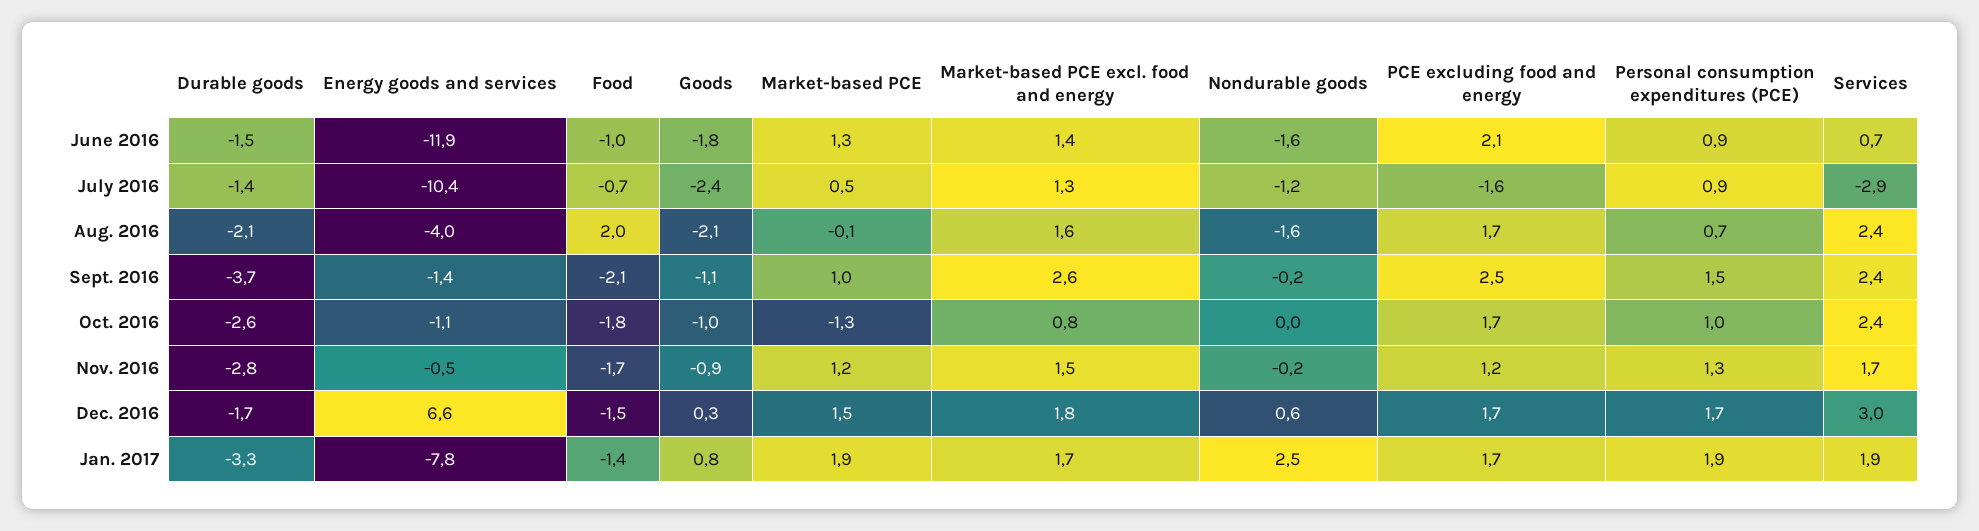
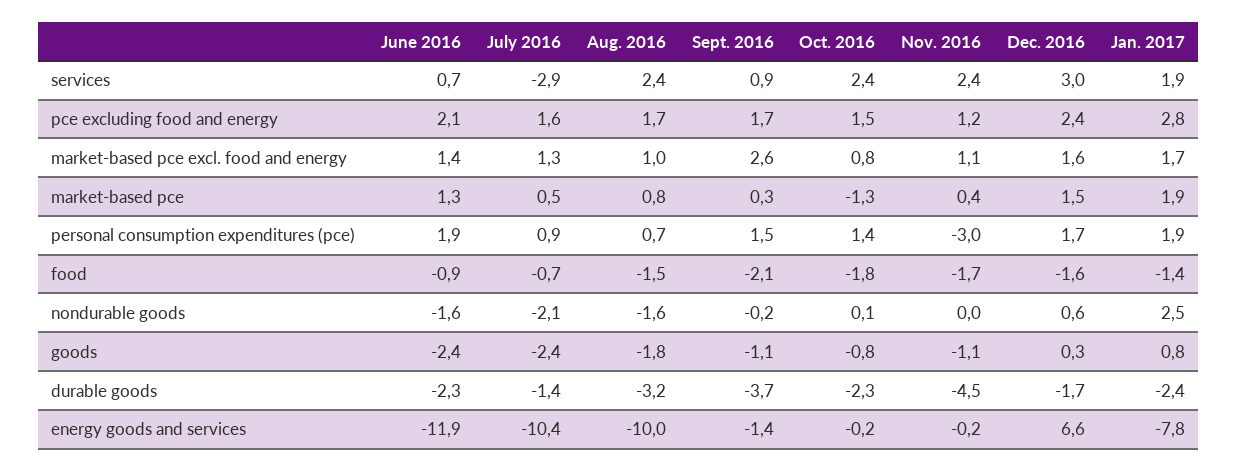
Durable goods, June 2016: -1.5 -> -2.3
Food, June 2016: -1 -> -0.9
Goods, June 2016: -1.8 -> -2.4
Personal consumption expenditures (PCE), June 2016: 0.9 -> 1.9
Nondurable goods, July 2016: -1.2 -> -2.1
PCE excluding food and energy, July 2016: -1.6 -> 1.6
Durable goods, Aug. 2016: -2.1 -> -3.2
Energy goods and services, Aug. 2016: -4 -> -10
Food, Aug. 2016: 2 -> -1.5
Goods, Aug. 2016: -2.1 -> -1.8
Market-based PCE, Aug. 2016: -0.1 -> 0.8
Market-based PCE excl. food and energy, Aug. 2016: 1.6 -> 1
Market-based PCE, Sept. 2016: 1 -> 0.3
PCE excluding food and energy, Sept. 2016: 2.5 -> 1.7
Services, Sept. 2016: 2.4 -> 0.9
Durable goods, Oct. 2016: -2.6 -> -2.3
Energy goods and services, Oct. 2016: -1.1 -> -0.2
Goods, Oct. 2016: -1 -> -0.8
Nondurable goods, Oct. 2016: 0 -> 0.1
PCE excluding food and energy, Oct. 2016: 1.7 -> 1.5
Personal consumption expenditures (PCE), Oct. 2016: 1 -> 1.4
Durable goods, Nov. 2016: -2.8 -> -4.5
Energy goods and services, Nov. 2016: -0.5 -> -0.2
Goods, Nov. 2016: -0.9 -> -1.1
Market-based PCE, Nov. 2016: 1.2 -> 0.4
Market-based PCE excl. food and energy, Nov. 2016: 1.5 -> 1.1
Nondurable goods, Nov. 2016: -0.2 -> 0
Personal consumption expenditures (PCE), Nov. 2016: 1.3 -> -3
Services, Nov. 2016: 1.7 -> 2.4
Food, Dec. 2016: -1.5 -> -1.6
Market-based PCE excl. food and energy, Dec. 2016: 1.8 -> 1.6
PCE excluding food and energy, Dec. 2016: 1.7 -> 2.4
Durable goods, Jan. 2017: -3.3 -> -2.4
PCE excluding food and energy, Jan. 2017: 1.7 -> 2.8

